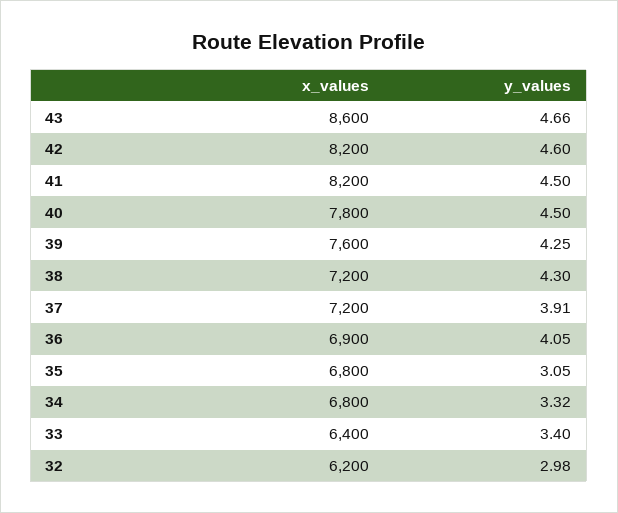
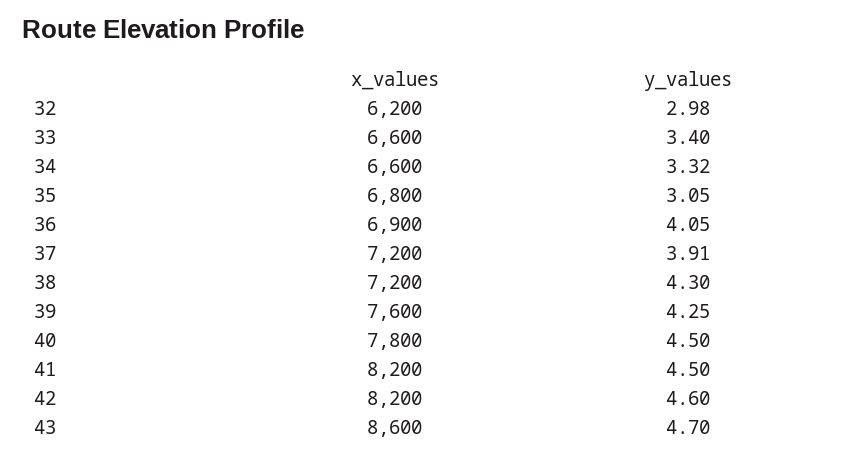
y_values, 43: 4.66 -> 4.7
x_values, 34: 6800 -> 6600
x_values, 33: 6400 -> 6600

